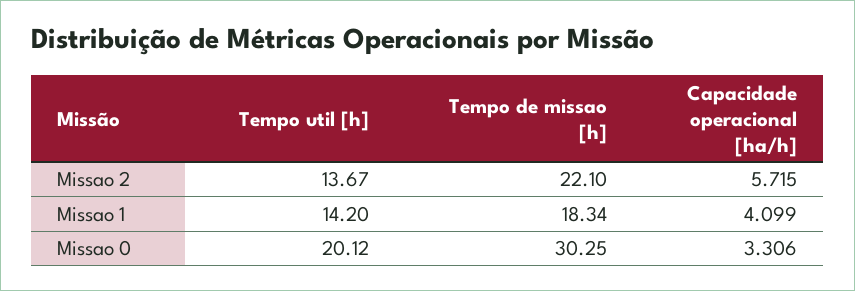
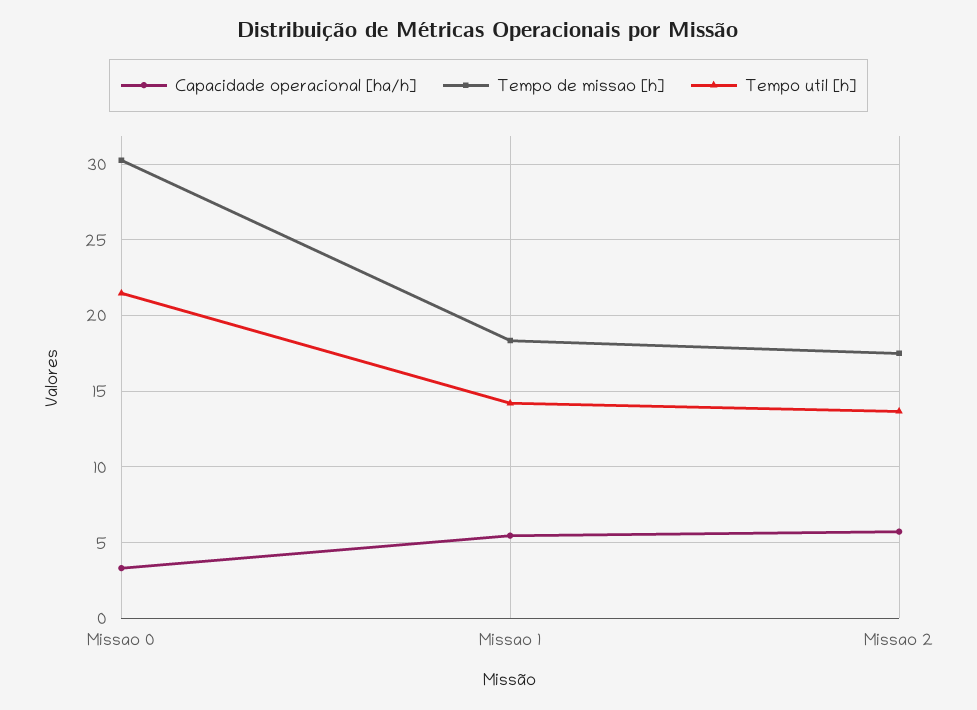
Tempo de missao [h], Missao 2: 22.1 -> 17.5
Capacidade operacional [ha/h], Missao 1: 4.099 -> 5.5
Tempo util [h], Missao 0: 20.12 -> 21.5

